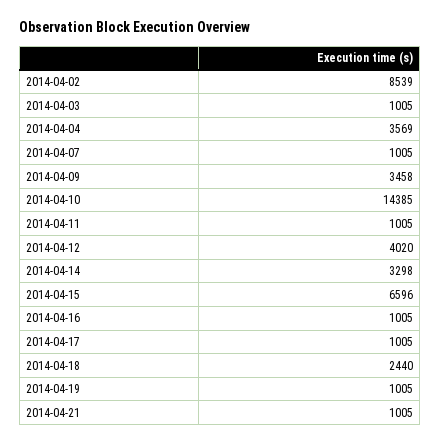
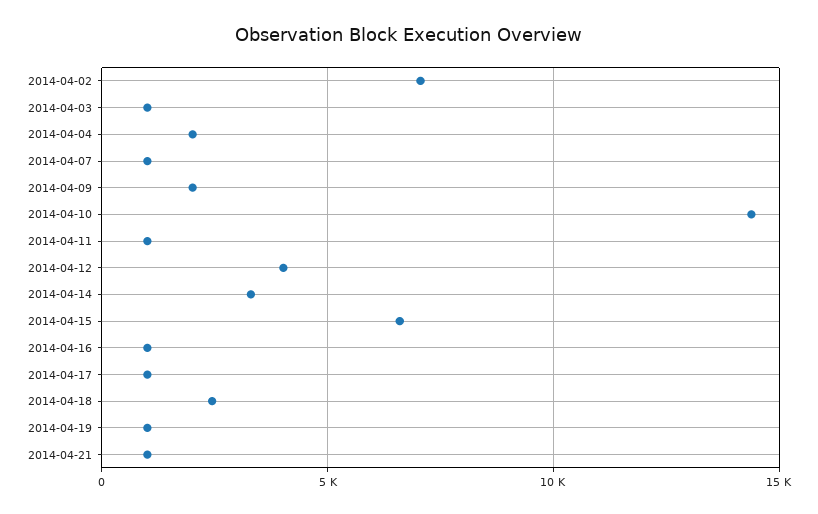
2014-04-02: 8539 -> 7000
2014-04-04: 3569 -> 2000
2014-04-09: 3458 -> 2000

